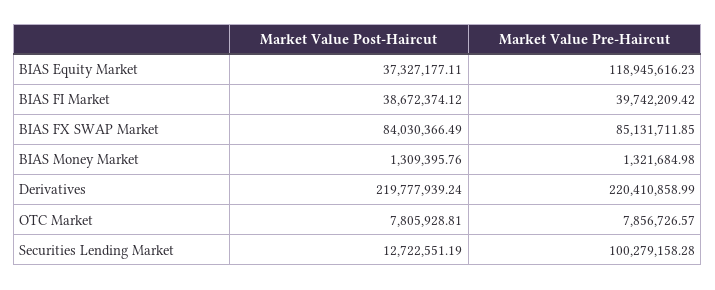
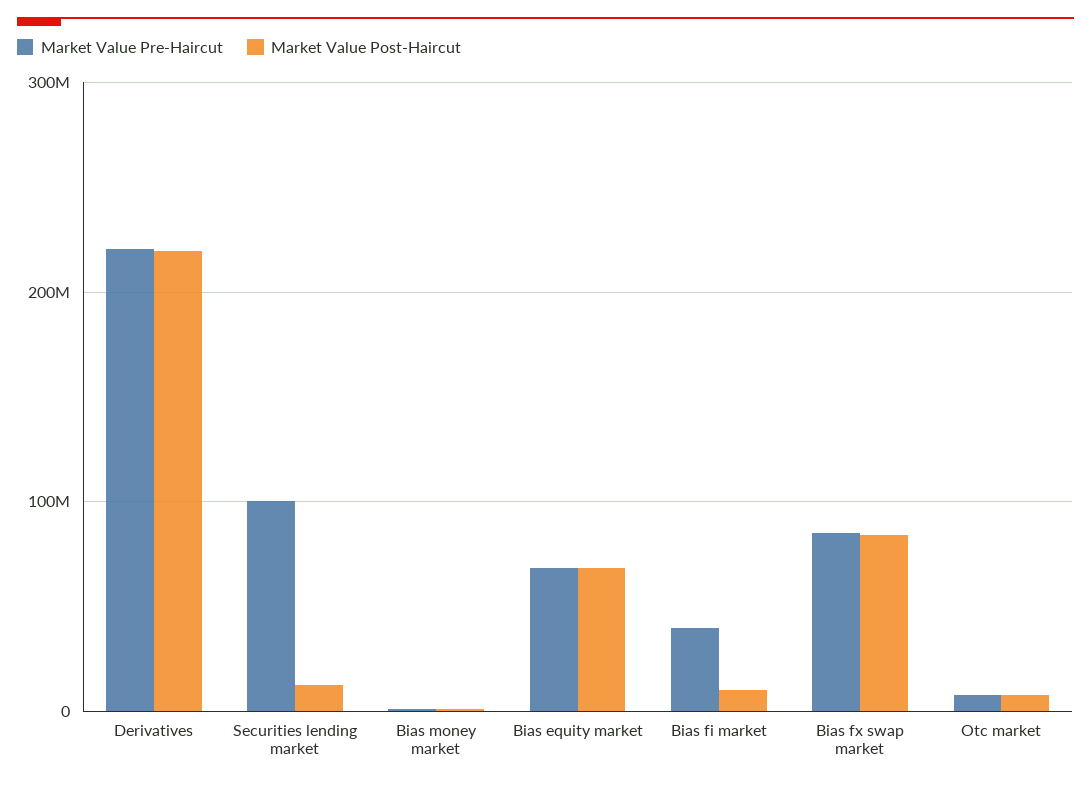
Market Value Post-Haircut, BIAS Equity Market: 37327177.11 -> 70000000
Market Value Pre-Haircut, BIAS Equity Market: 118945616.23 -> 70000000
Market Value Post-Haircut, BIAS FI Market: 38672374.12 -> 10000000

